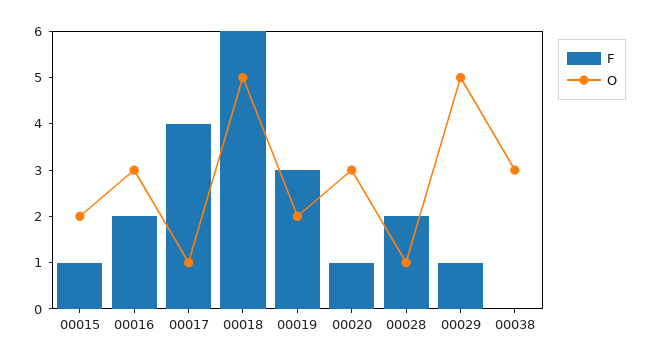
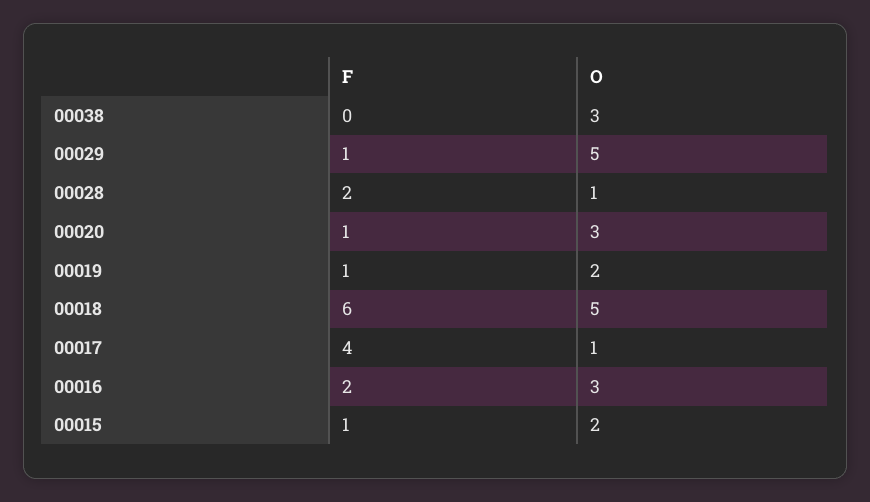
F, 00019: 3 -> 1

